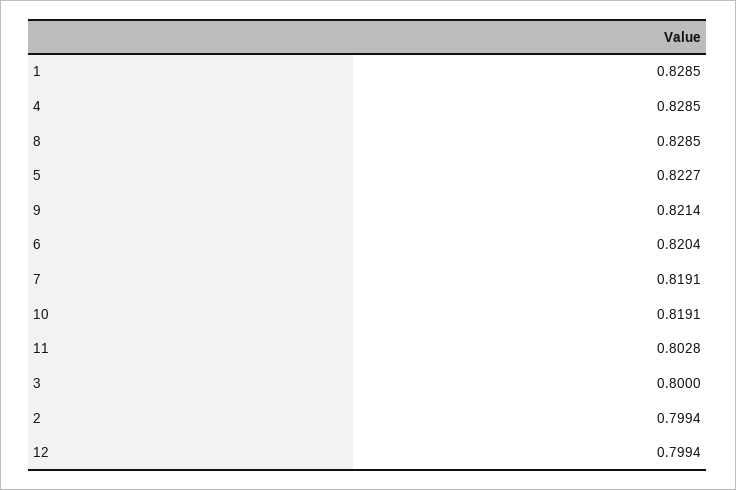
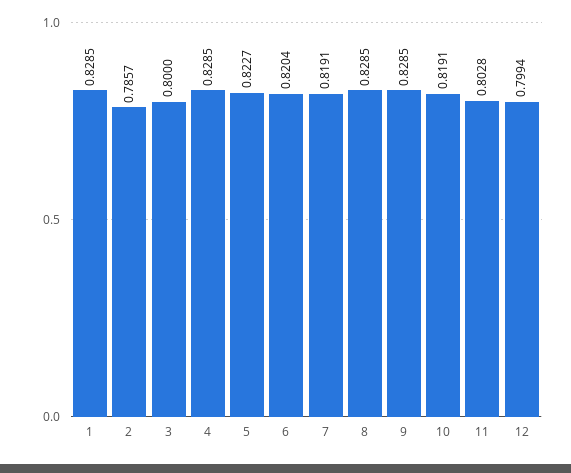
9: 0.8214 -> 0.8285
2: 0.7994 -> 0.7857

